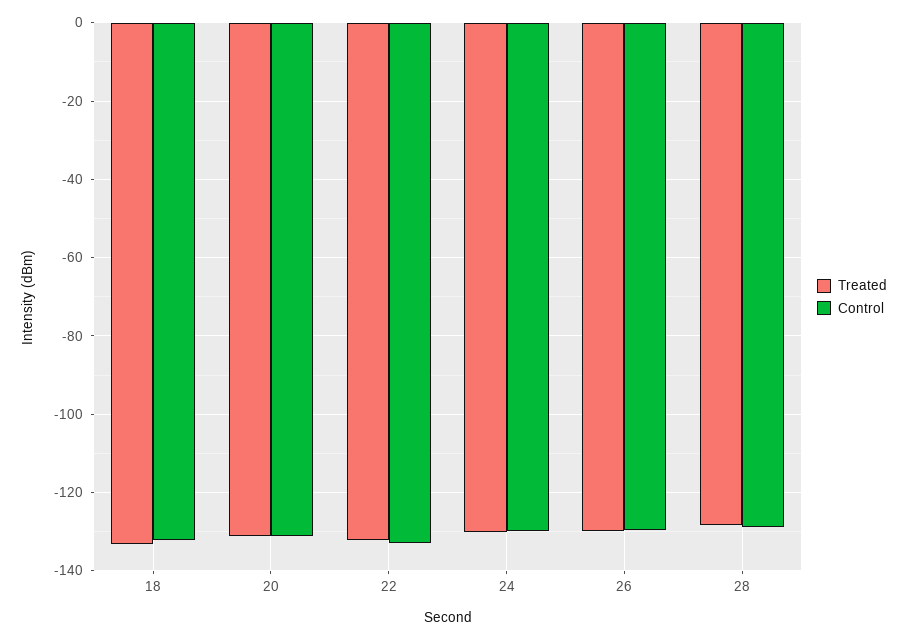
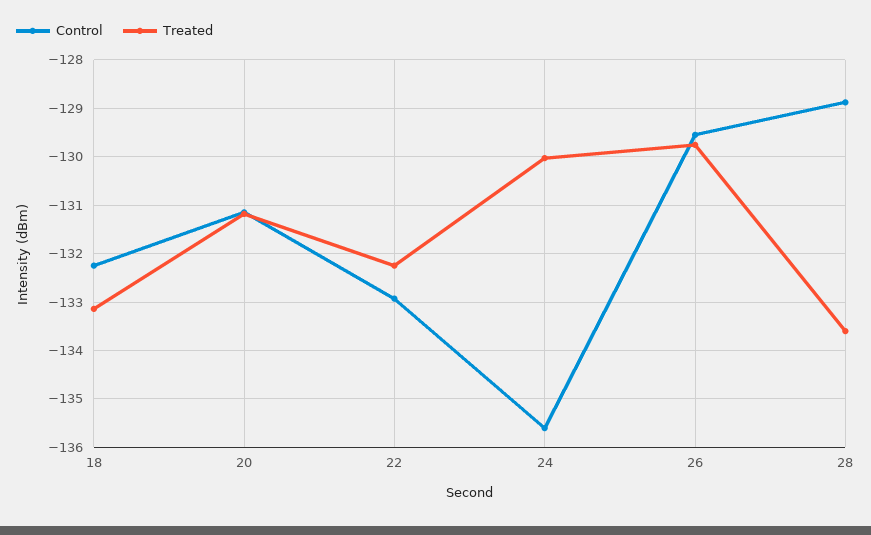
Control, 24: -130 -> -135.6
Treated, 28: -128 -> -133.6

